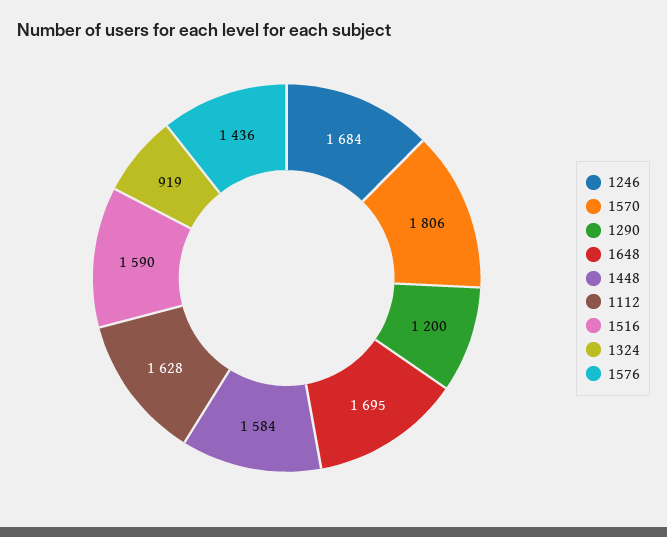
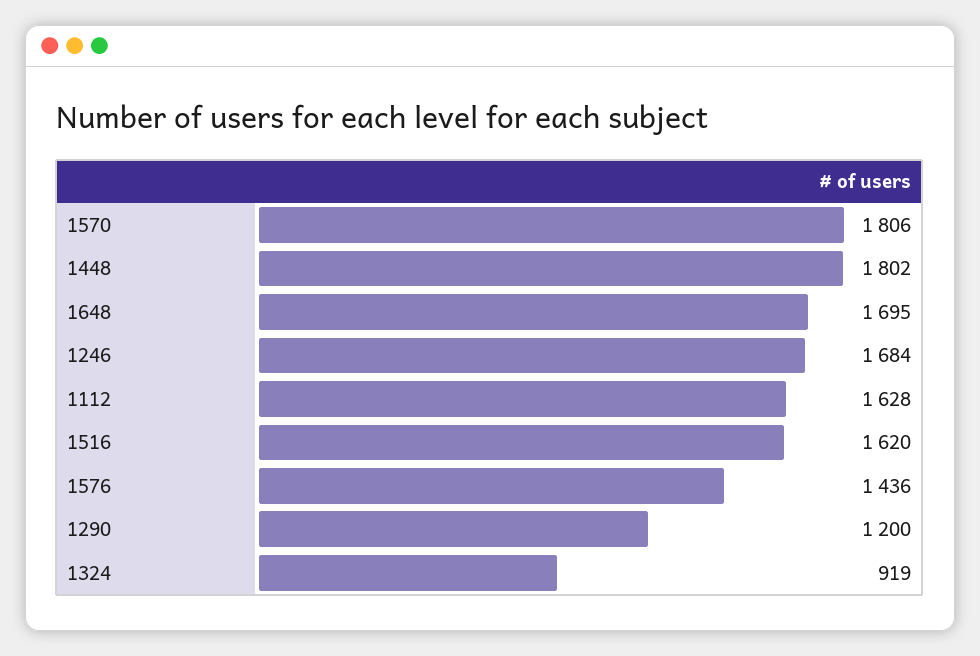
1448: 1584 -> 1802
1516: 1590 -> 1620

